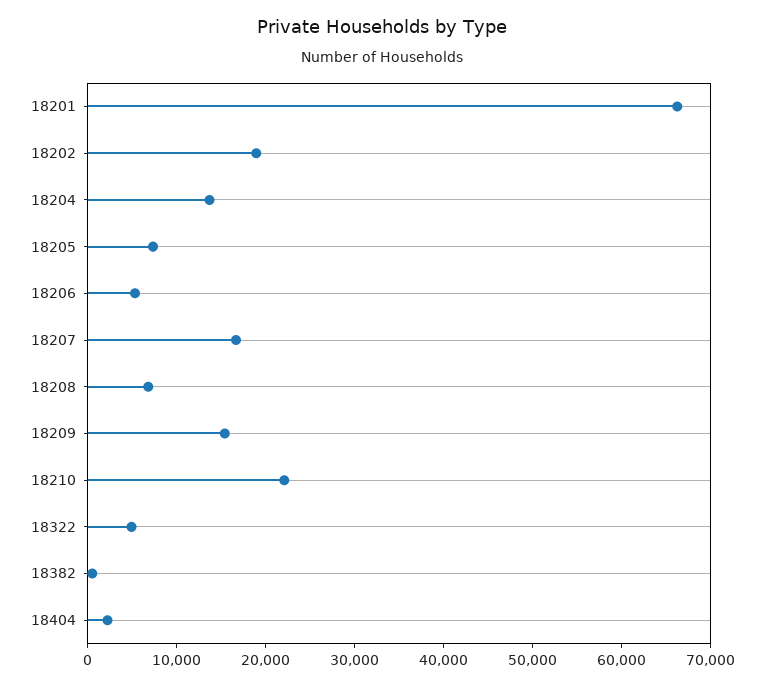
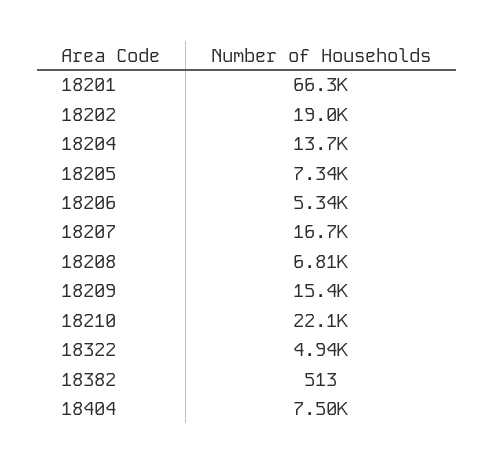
18404: 2000 -> 7500

